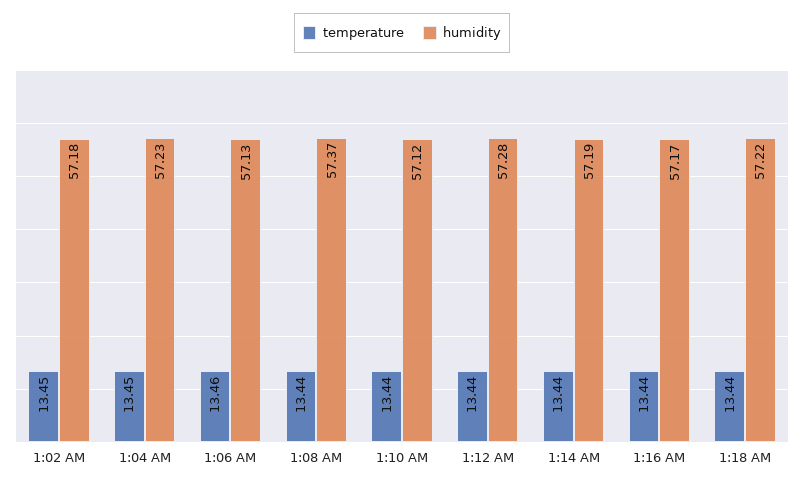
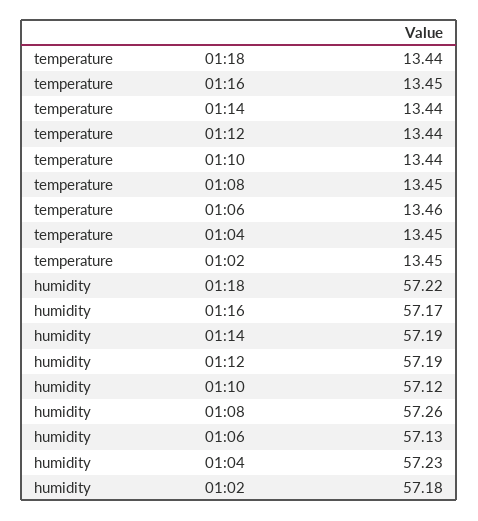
temperature, 1:08 AM: 13.44 -> 13.45
humidity, 1:08 AM: 57.37 -> 57.26
humidity, 1:12 AM: 57.28 -> 57.19
temperature, 1:16 AM: 13.44 -> 13.45

